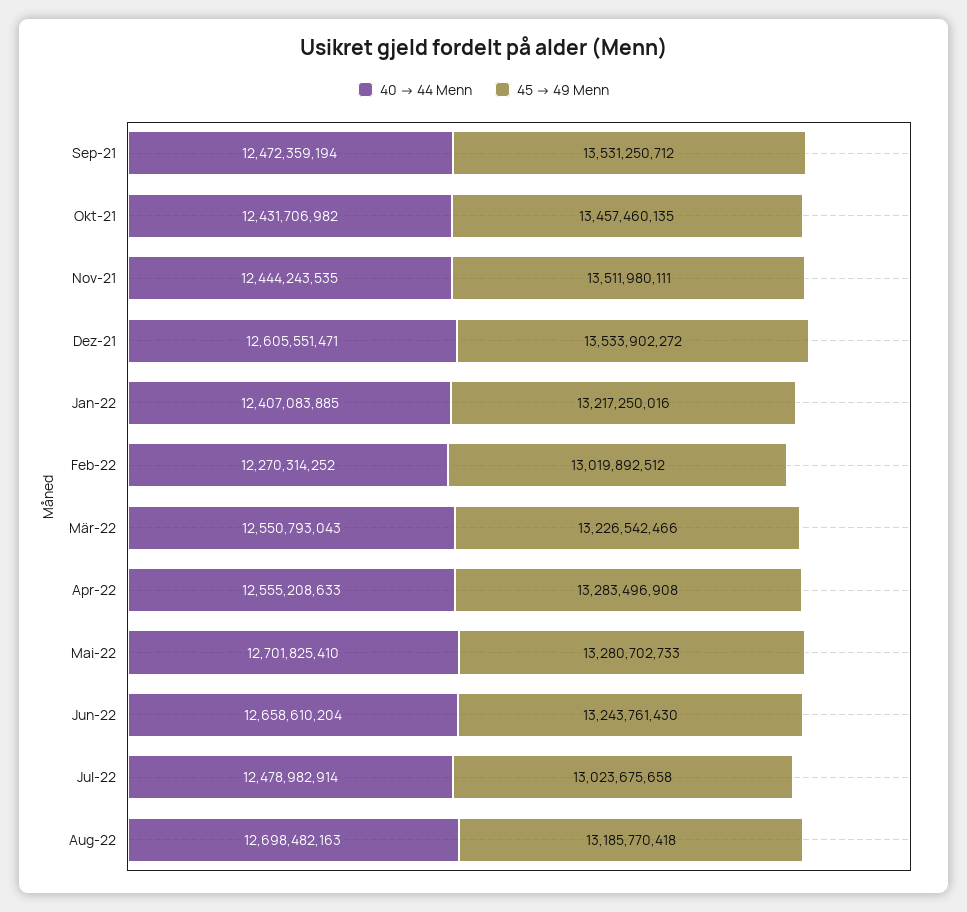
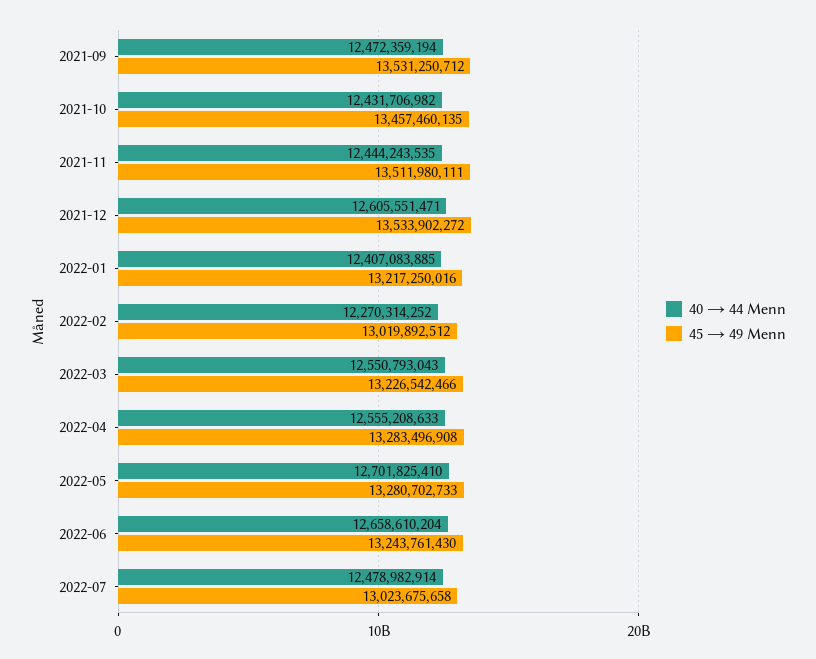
40 → 44 Menn, Aug-22: 12698482163 -> none
45 → 49 Menn, Aug-22: 13185770418 -> none

